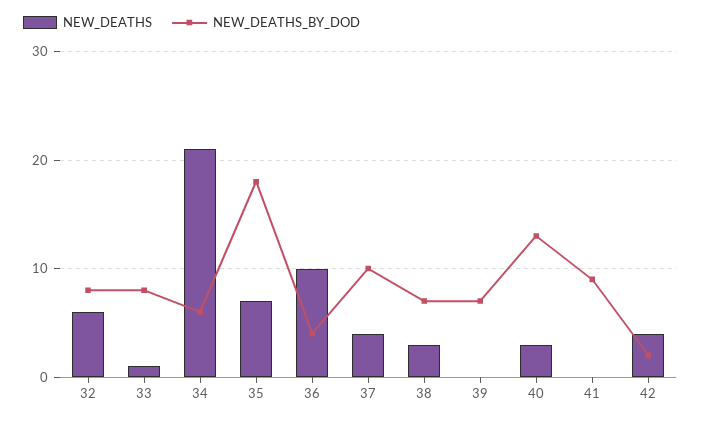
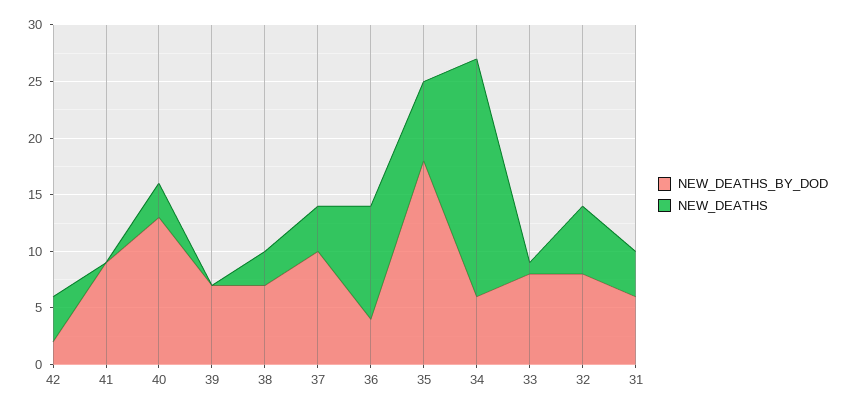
NEW_DEATHS_BY_DOD, 31: none -> 6
NEW_DEATHS, 31: none -> 4

